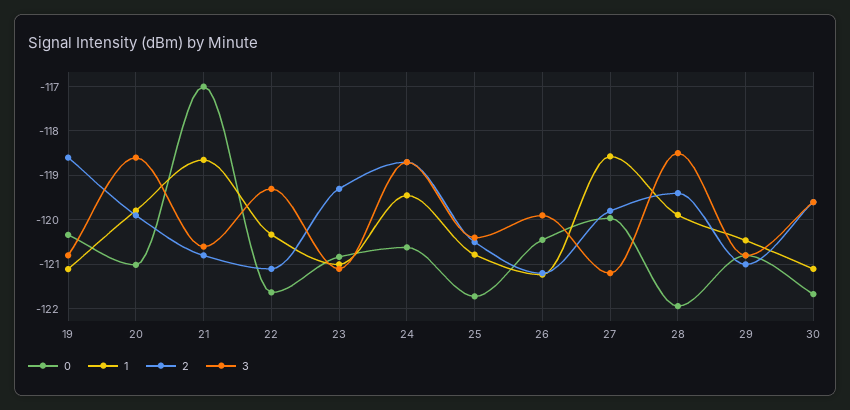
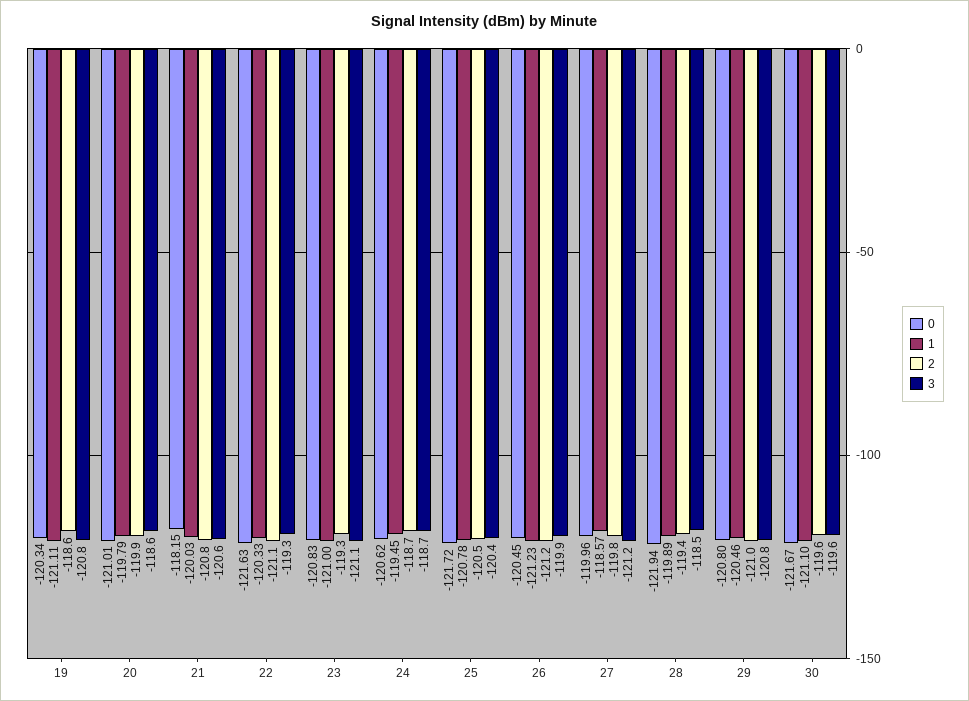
0, 21: -117 -> -118.15
1, 21: -118.6 -> -120.03

